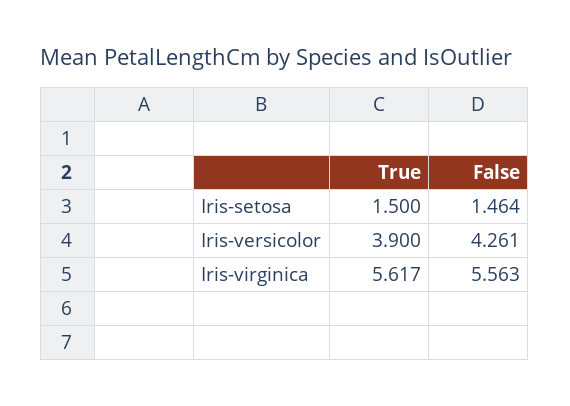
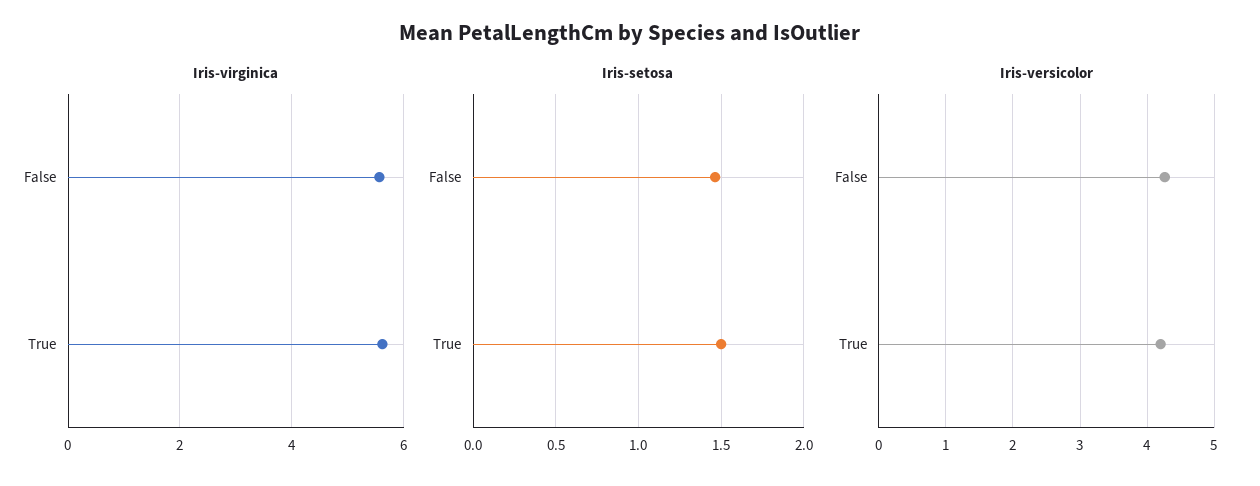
Iris-versicolor, True: 3.9 -> 4.2

